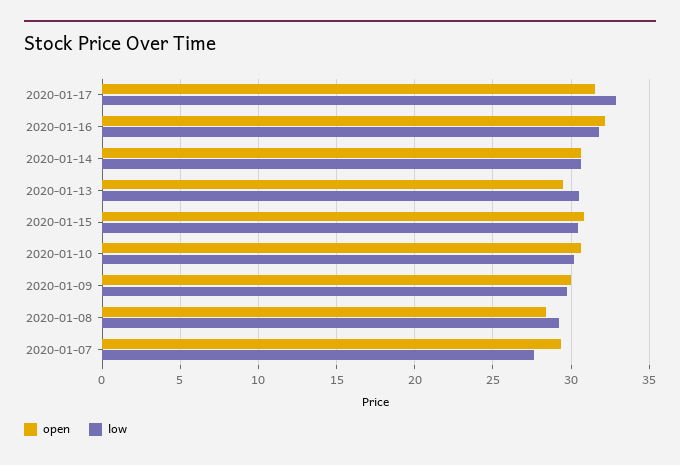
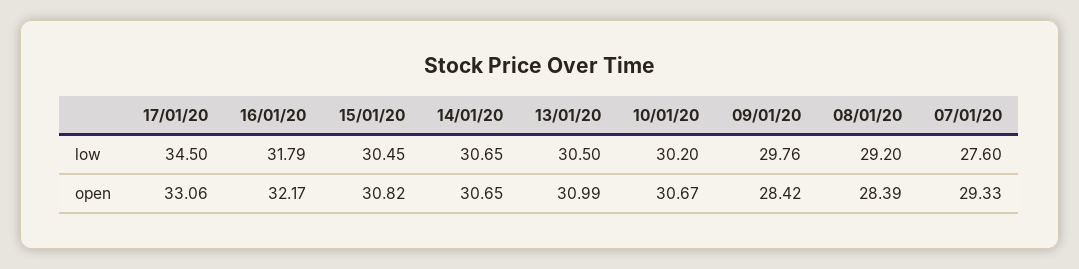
open, 2020-01-17: 31.5 -> 33.06
low, 2020-01-17: 33 -> 34.5
open, 2020-01-13: 29.5 -> 30.99
open, 2020-01-09: 30 -> 28.42

